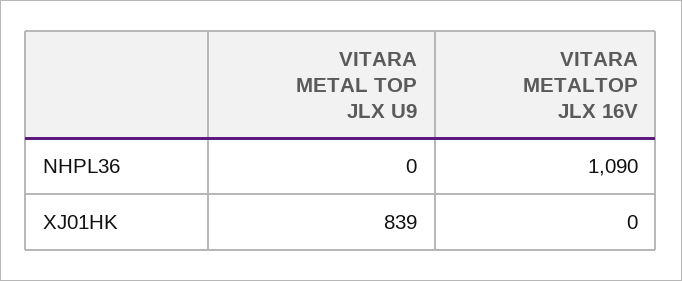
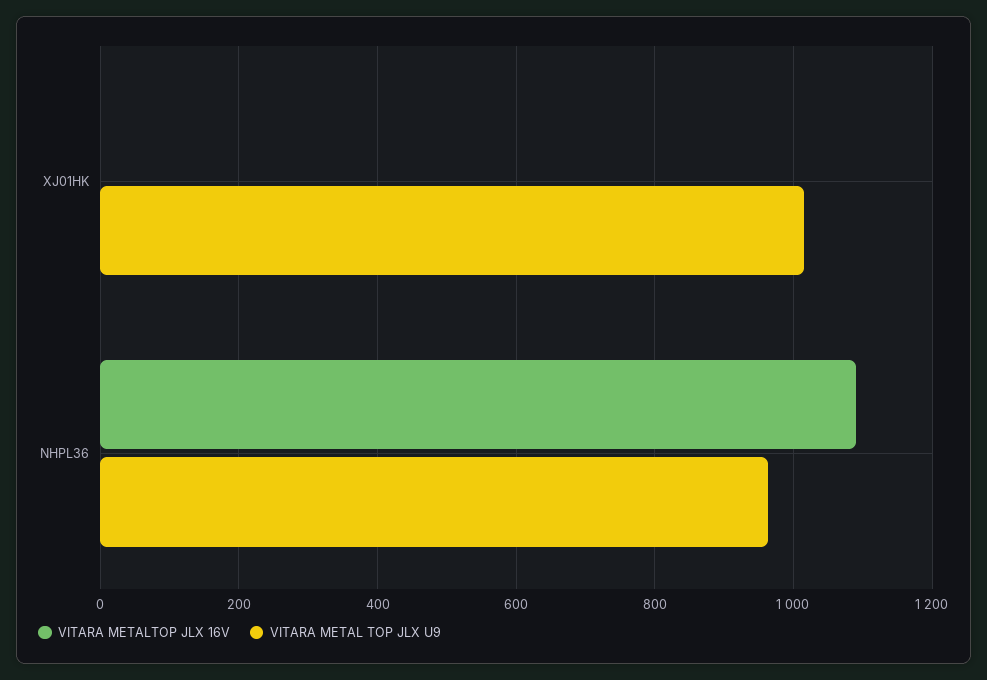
VITARA METAL TOP JLX U9, NHPL36: 0 -> 960
VITARA METAL TOP JLX U9, XJ01HK: 839 -> 1020

